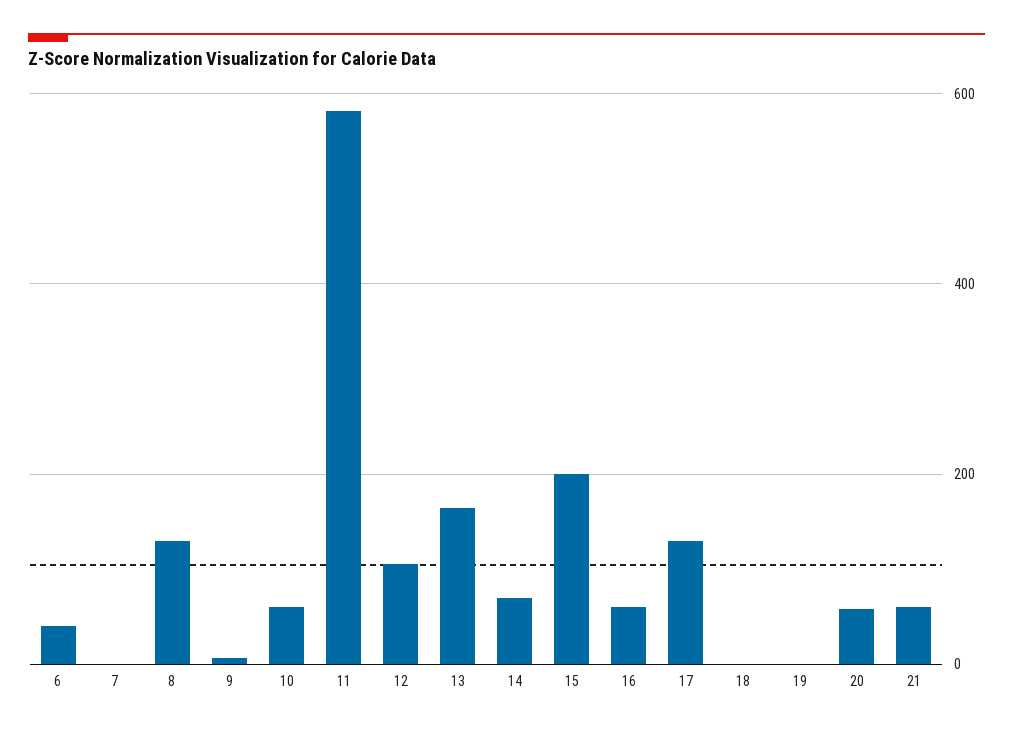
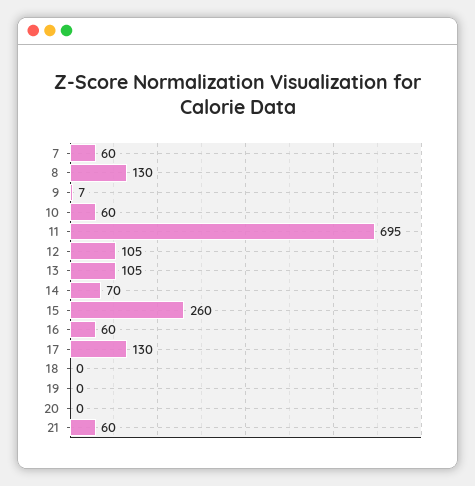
6: 40 -> none
7: 0 -> 60
11: 580 -> 695
13: 160 -> 105
15: 200 -> 260
20: 60 -> 0

